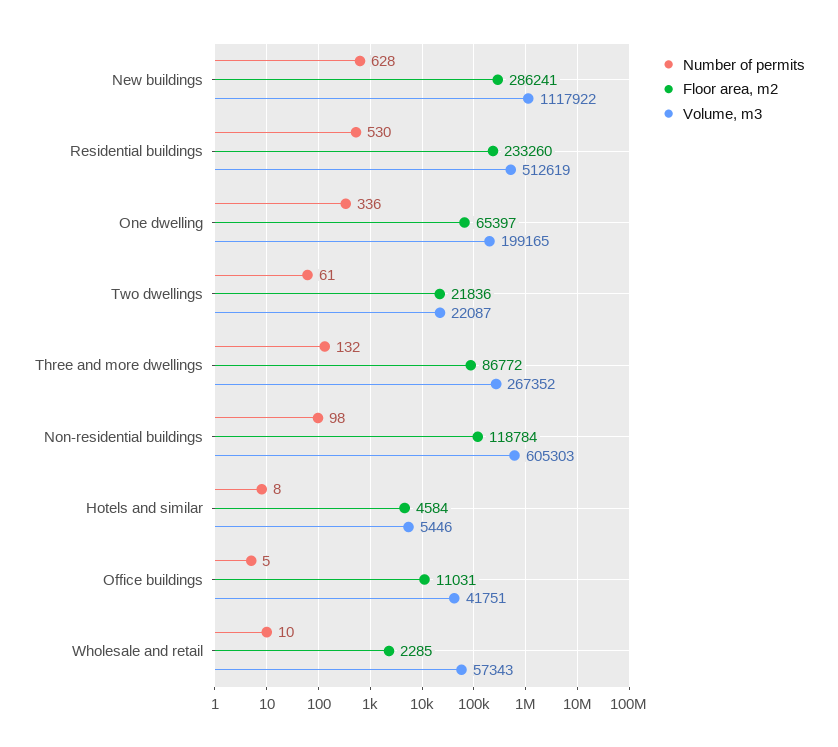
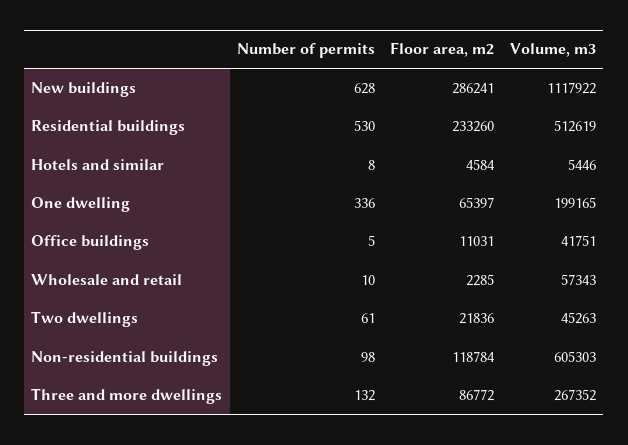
Volume, m3, Two dwellings: 22087 -> 45263

